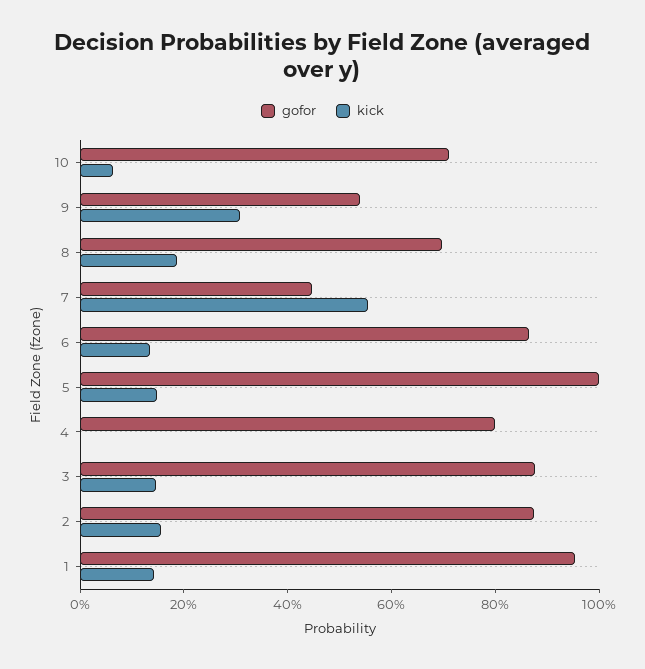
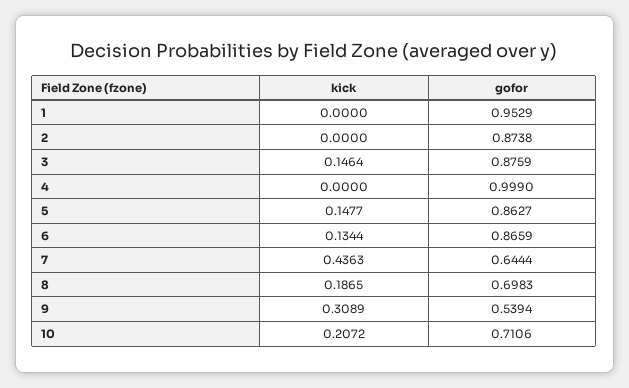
kick, 10: 0.05 -> 0.2072
gofor, 7: 0.45 -> 0.6444
kick, 7: 0.55 -> 0.4363
gofor, 5: 1 -> 0.8627
gofor, 4: 0.8 -> 0.999
kick, 2: 0.15 -> 0
kick, 1: 0.15 -> 0

